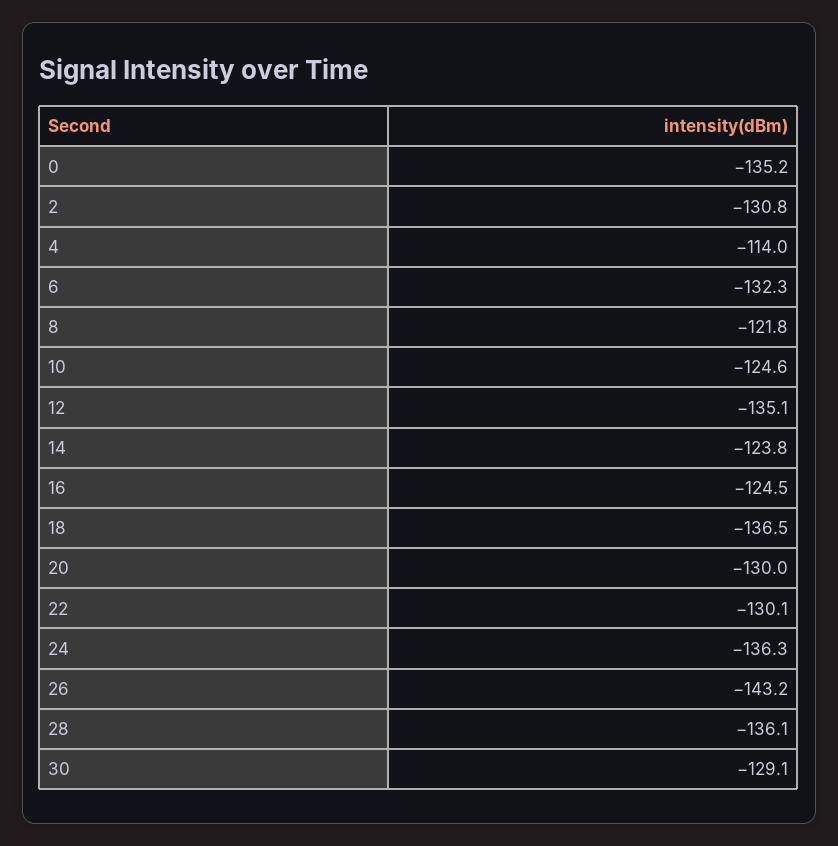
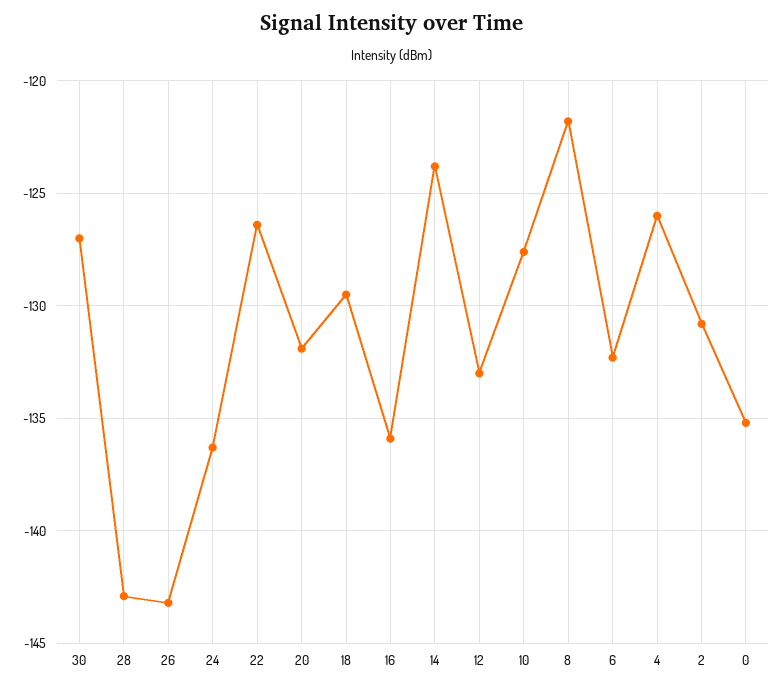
4: -114 -> -126
10: -124.6 -> -127.5
12: -135.1 -> -133
16: -124.5 -> -136
18: -136.5 -> -129.5
20: -130 -> -132
22: -130.1 -> -126.5
28: -136.1 -> -143
30: -129.1 -> -127

